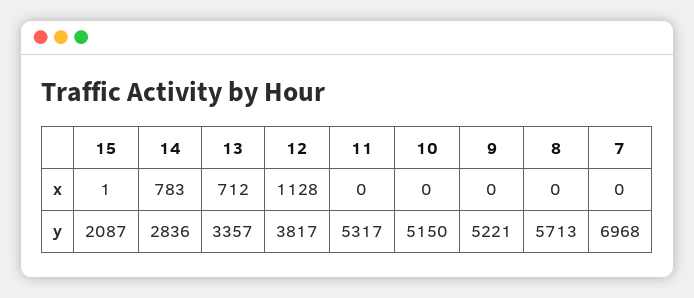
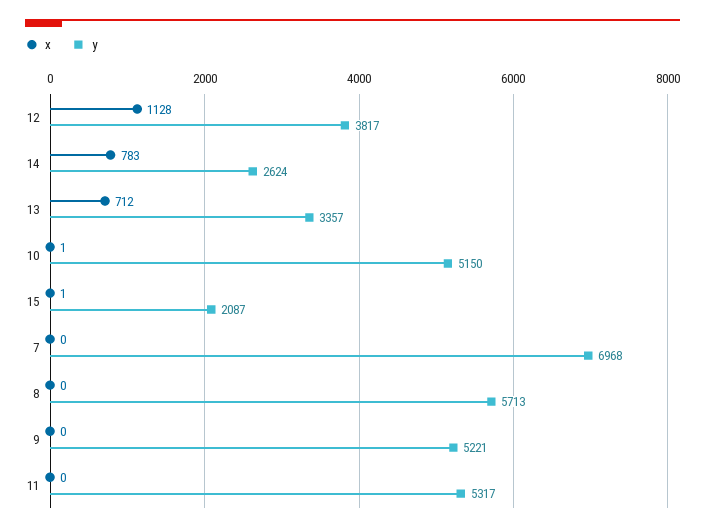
x, 10: 0 -> 1
y, 14: 2836 -> 2624

